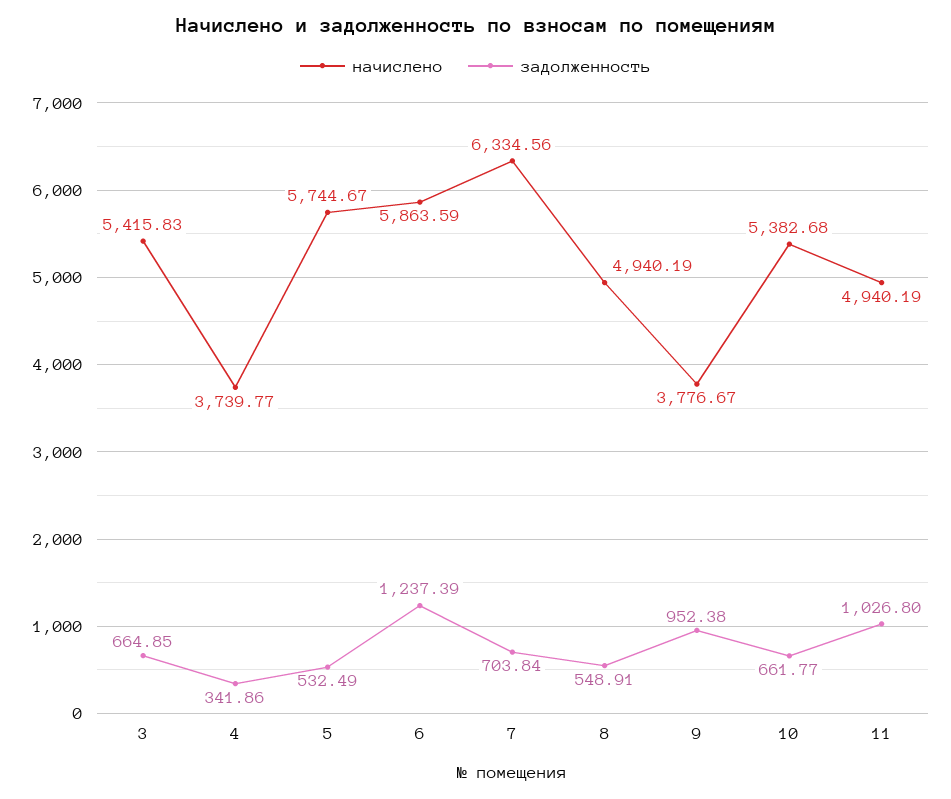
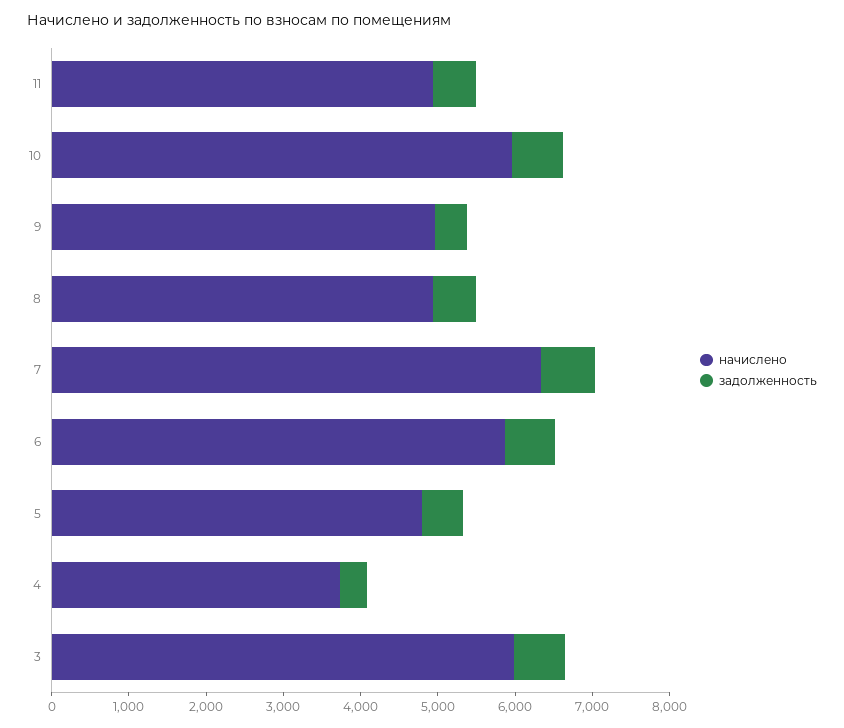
начислено, 3: 5415.83 -> 6000
начислено, 5: 5744.67 -> 4800
задолженность, 6: 1237.39 -> 600
начислено, 9: 3776.67 -> 5000
задолженность, 9: 952.38 -> 400
начислено, 10: 5382.68 -> 6000
задолженность, 11: 1026.8 -> 600

